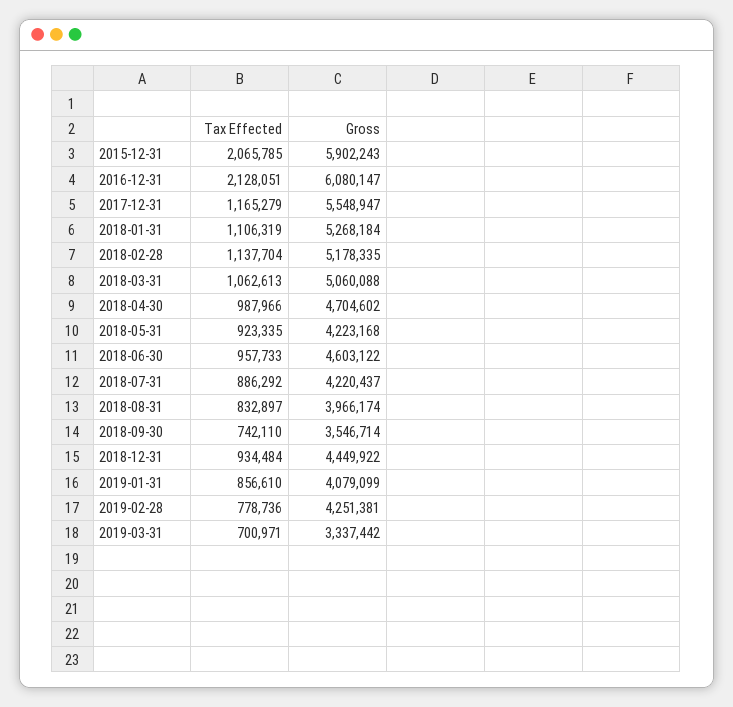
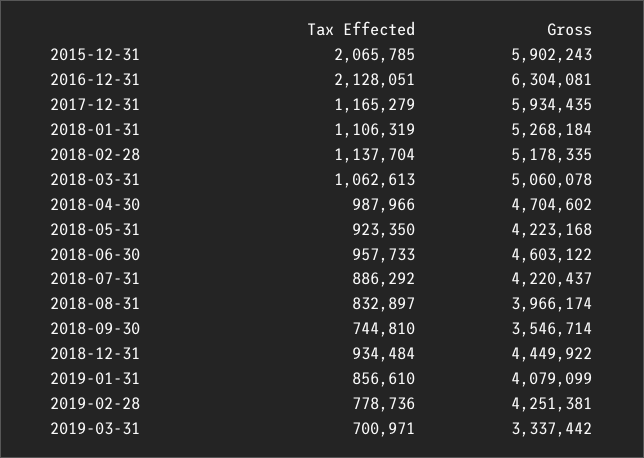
Gross, 2016-12-31: 6080147 -> 6304081
Gross, 2017-12-31: 5548947 -> 5934435
Gross, 2018-03-31: 5060088 -> 5060078
Tax Effected, 2018-05-31: 923335 -> 923350
Tax Effected, 2018-09-30: 742110 -> 744810

